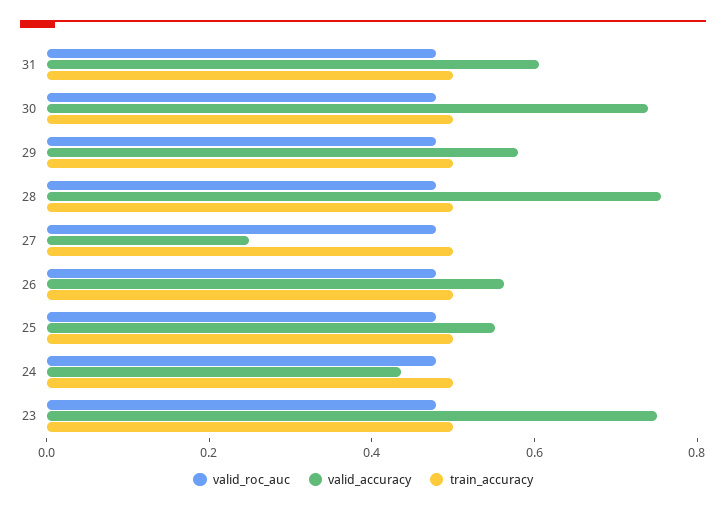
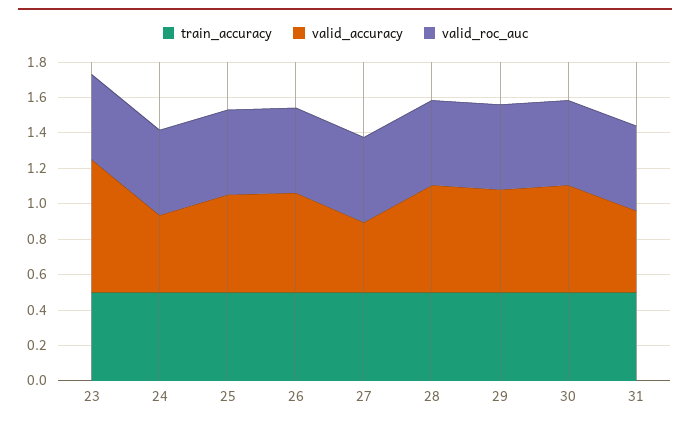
valid_accuracy, 31: 0.6 -> 0.45
valid_accuracy, 30: 0.75 -> 0.6
valid_accuracy, 28: 0.75 -> 0.6
valid_accuracy, 27: 0.25 -> 0.4

